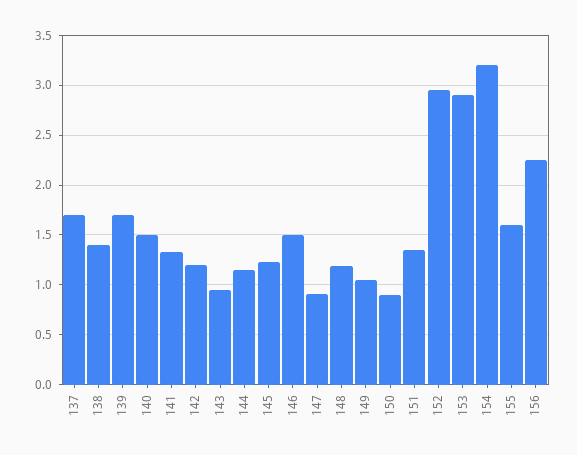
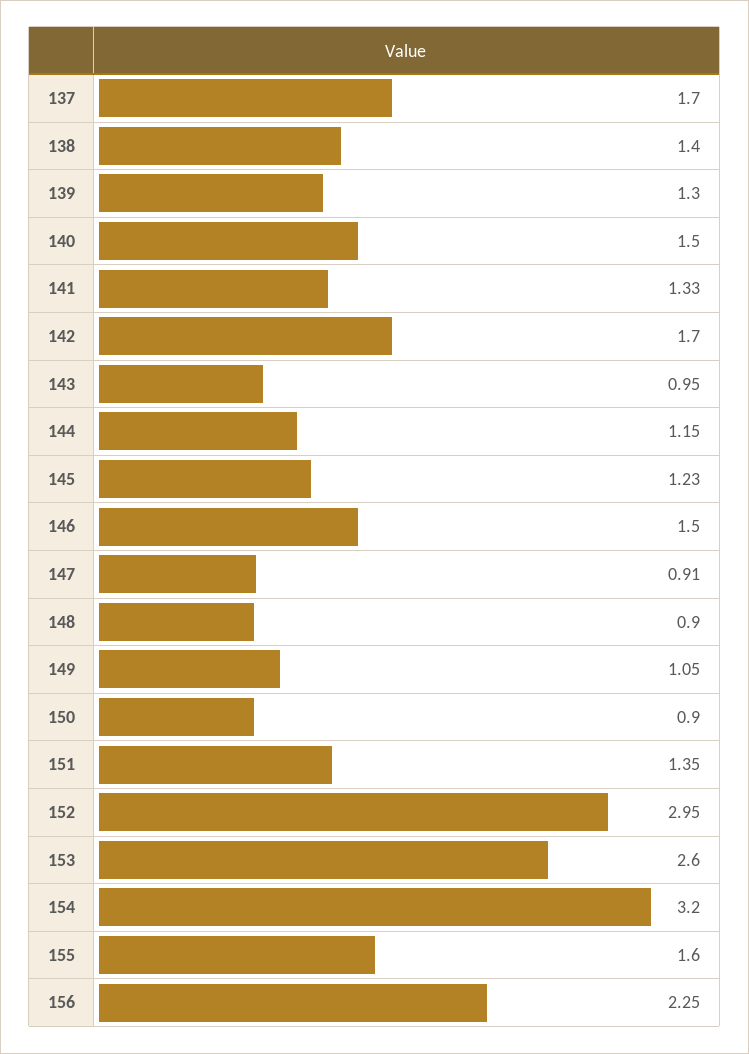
139: 1.7 -> 1.3
142: 1.2 -> 1.7
148: 1.2 -> 0.9
153: 2.9 -> 2.6

